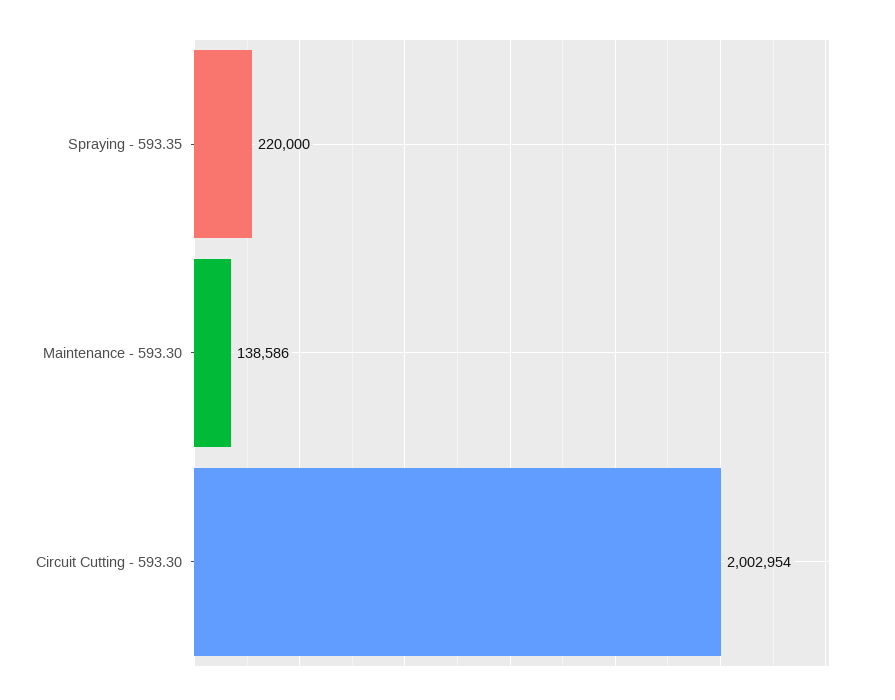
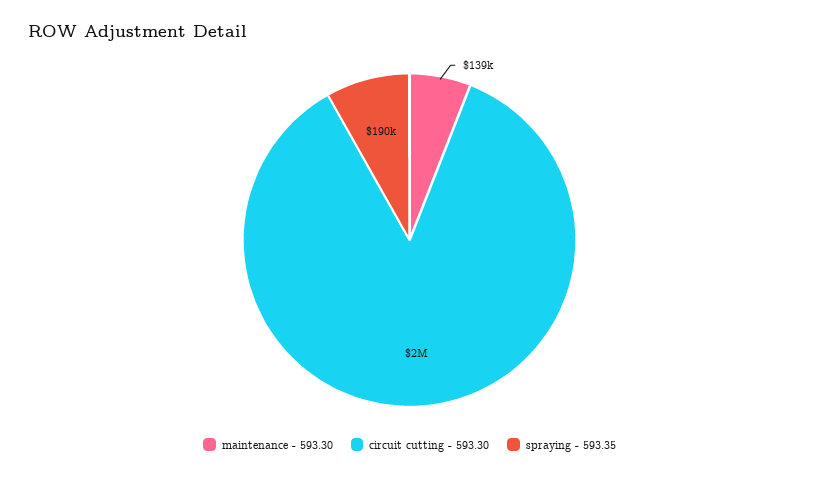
Spraying - 593.35: 220000 -> 190000

